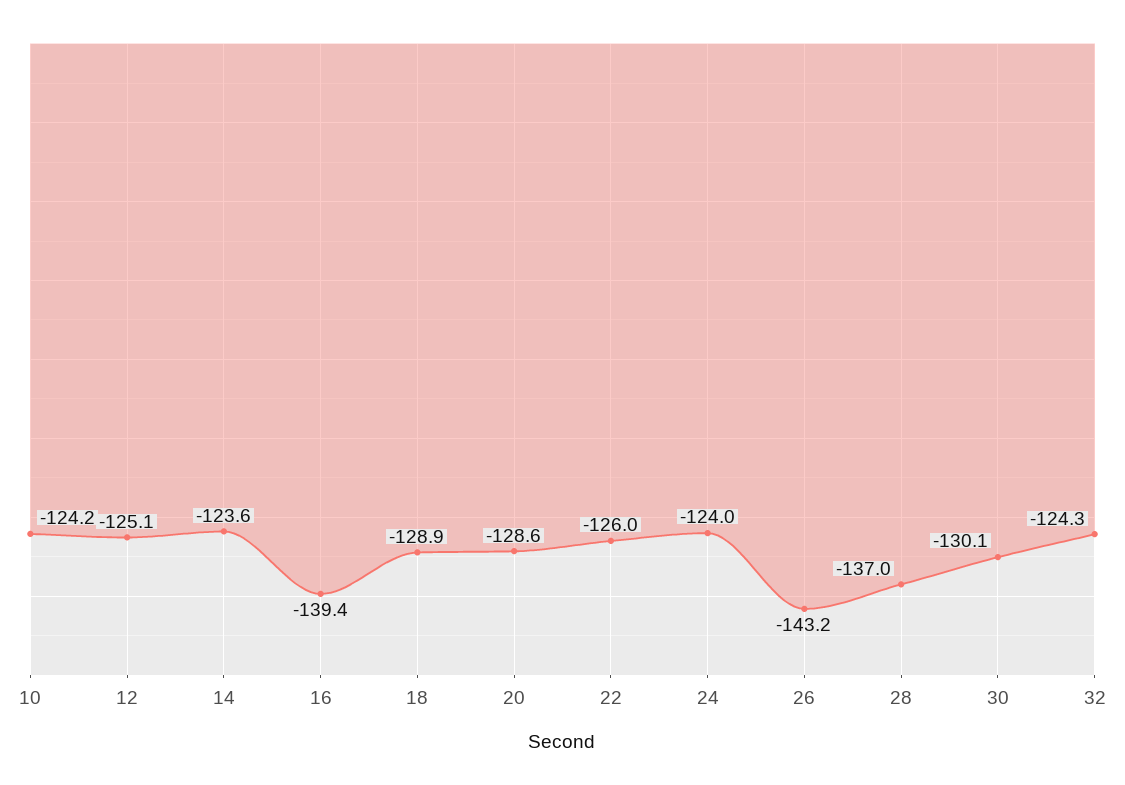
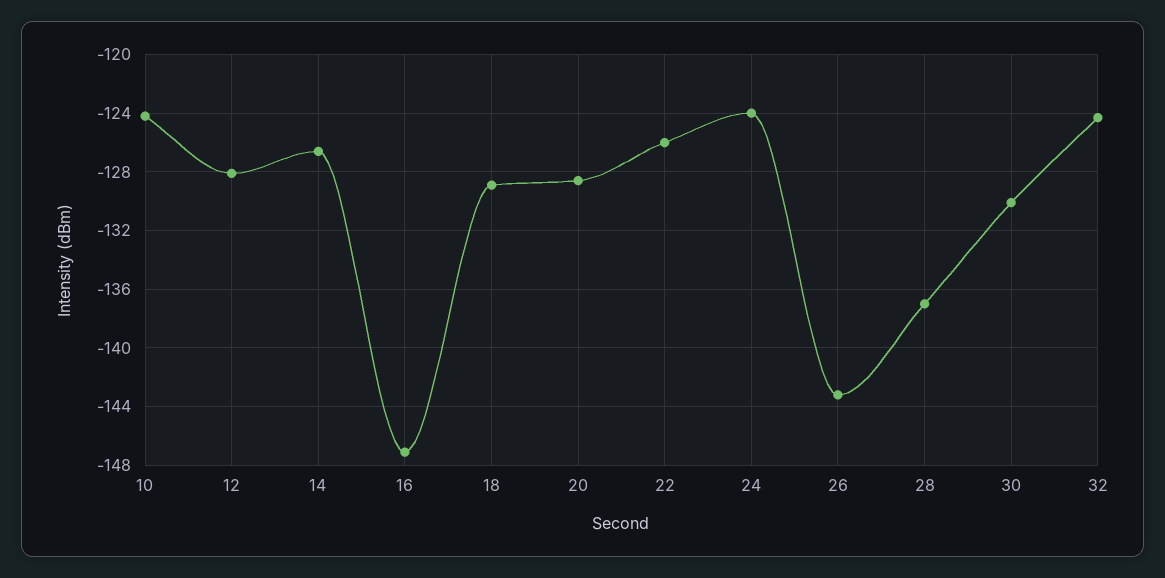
12: -125.1 -> -128
14: -123.6 -> -126.5
16: -139.4 -> -147

